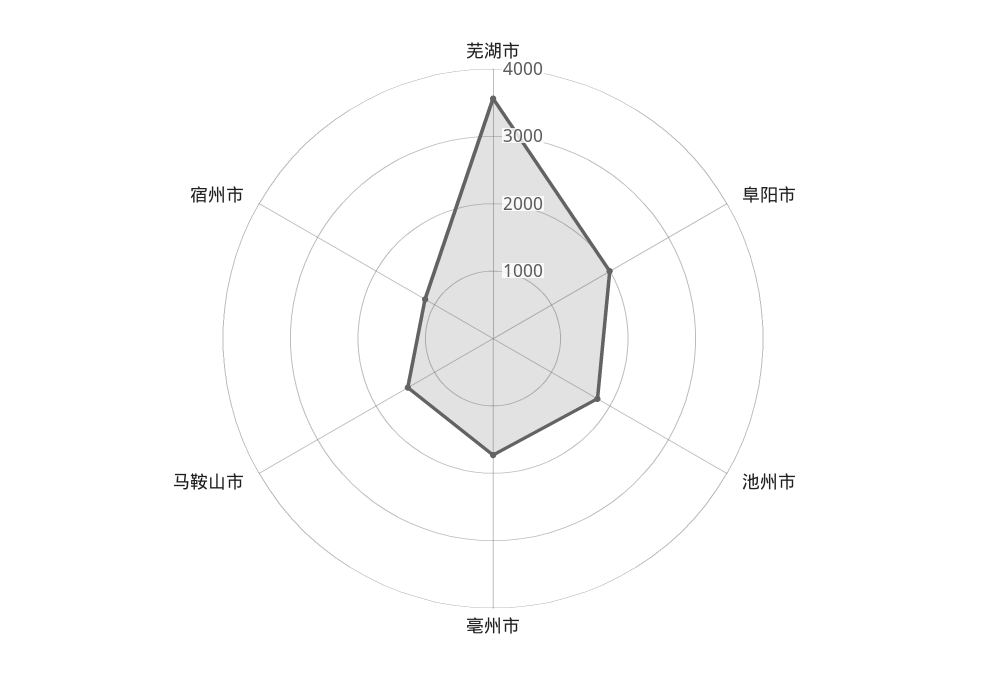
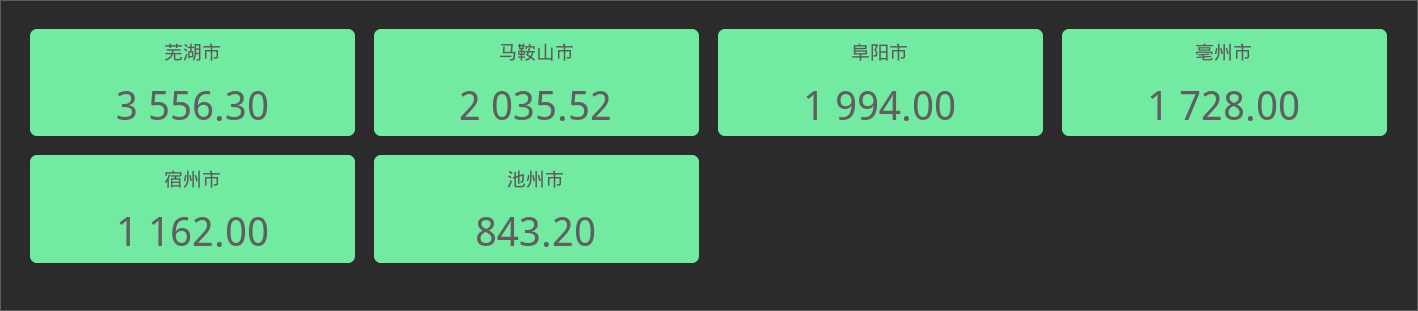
池州市: 1800 -> 843.2
马鞍山市: 1400 -> 2035.52

